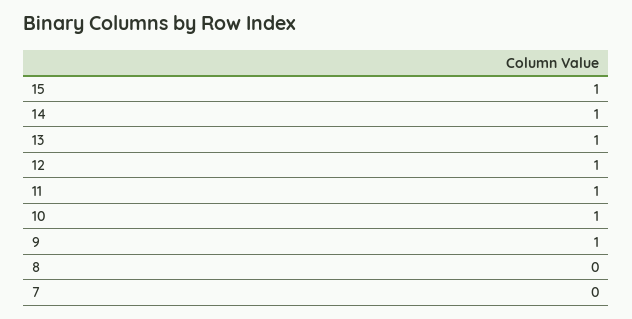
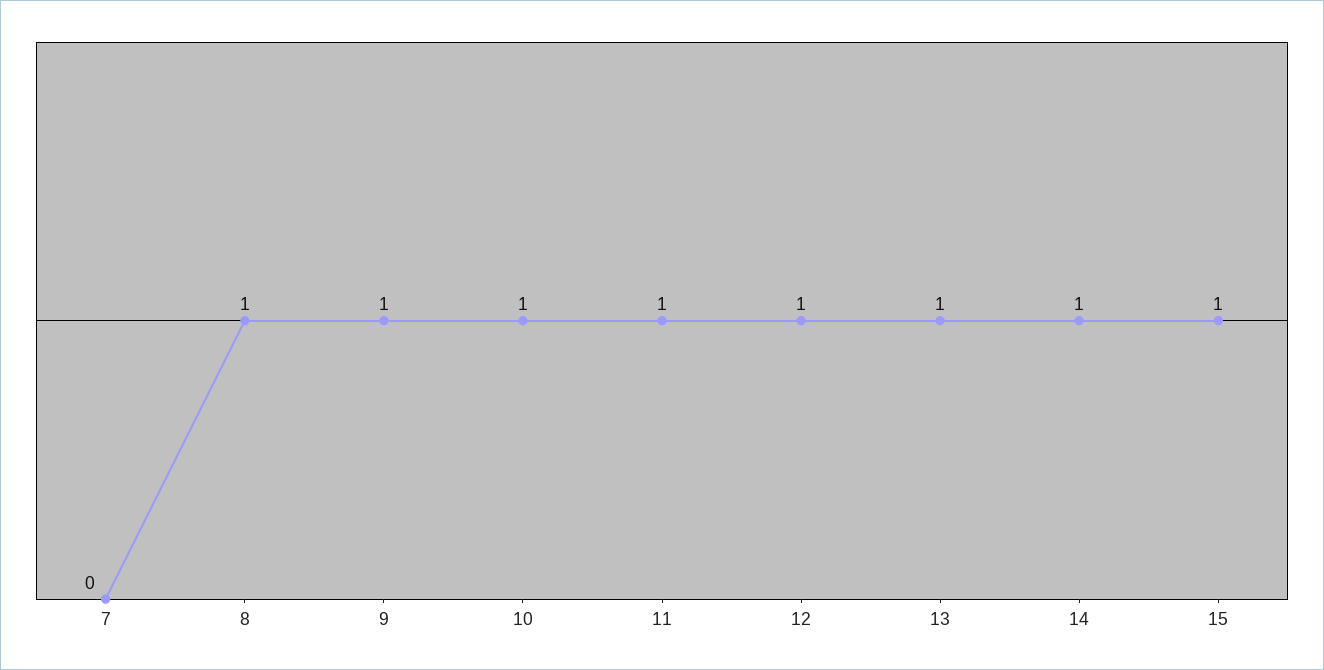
8: 0 -> 1

